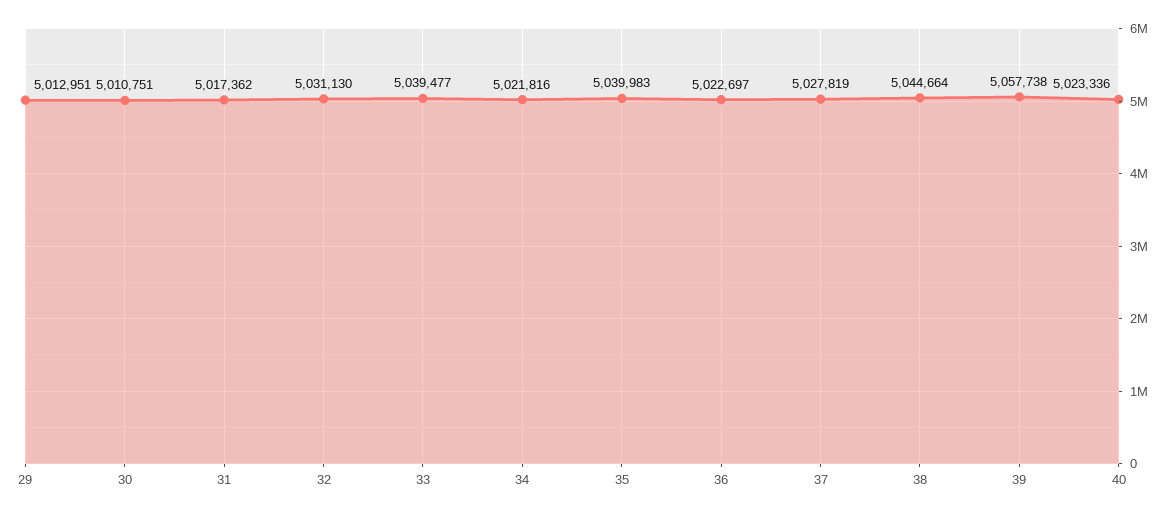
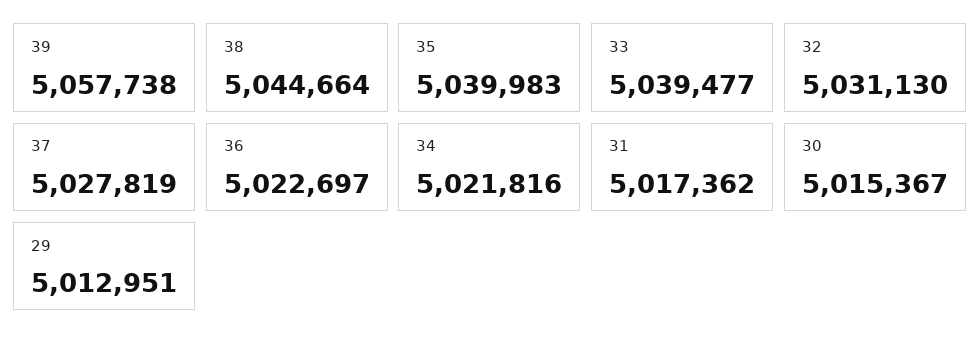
30: 5010751 -> 5015367
40: 5023336 -> none

